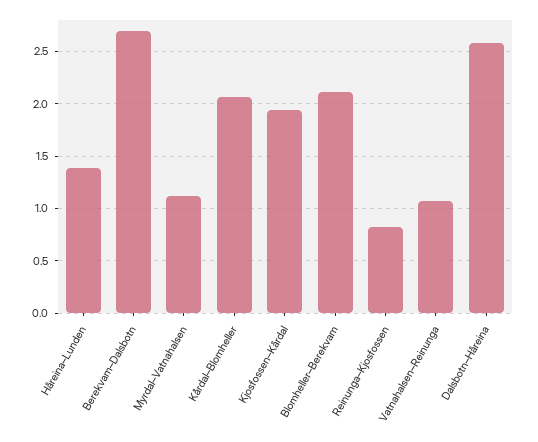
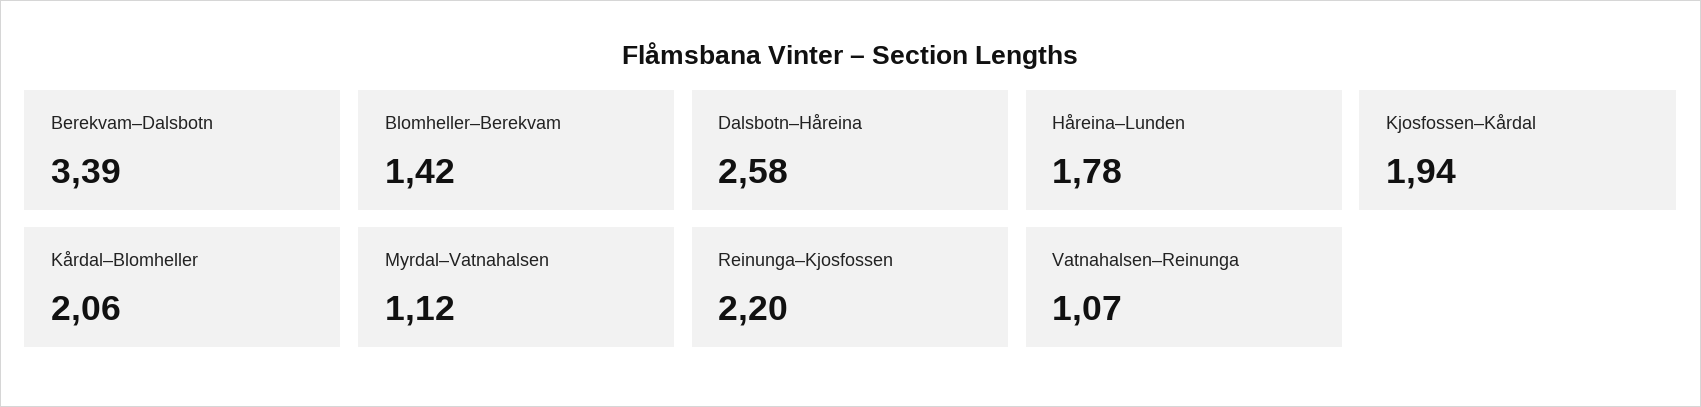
Håreina–Lunden: 1.4 -> 1.78
Berekvam–Dalsbotn: 2.7 -> 3.39
Blomheller–Berekvam: 2.1 -> 1.42
Reinunga–Kjosfossen: 0.8 -> 2.2

